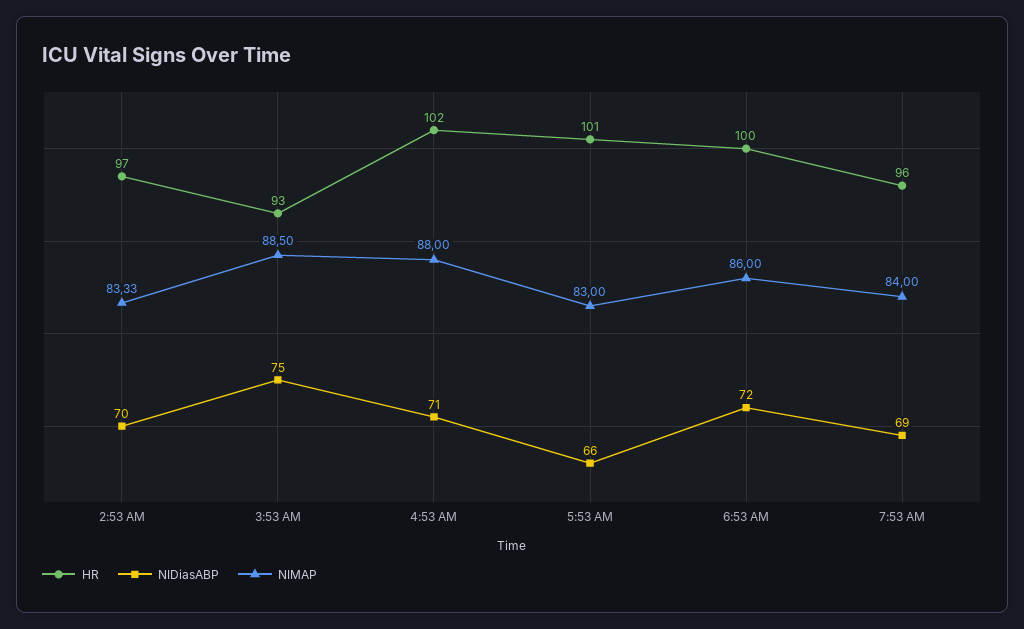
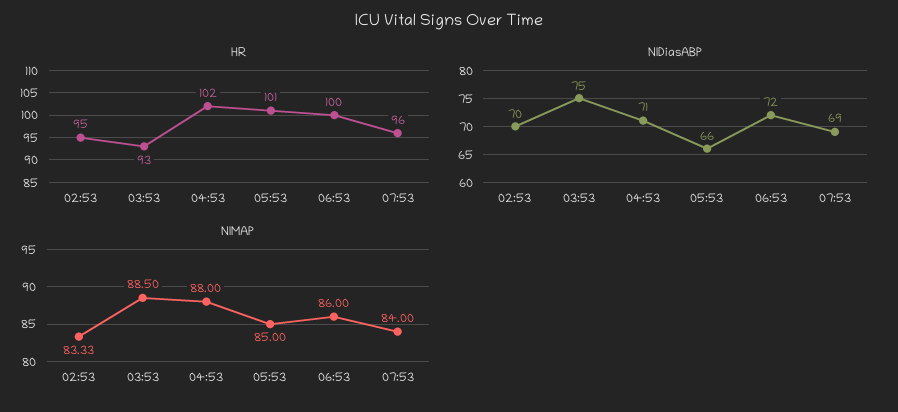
HR, 2:53 AM: 97 -> 95
NIMAP, 5:53 AM: 83 -> 85

